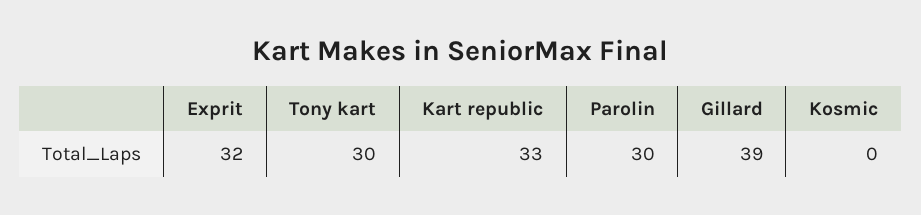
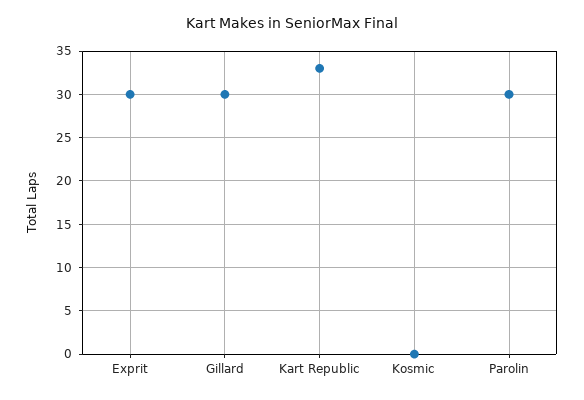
Exprit: 32 -> 30
Tony kart: 30 -> none
Gillard: 39 -> 30

